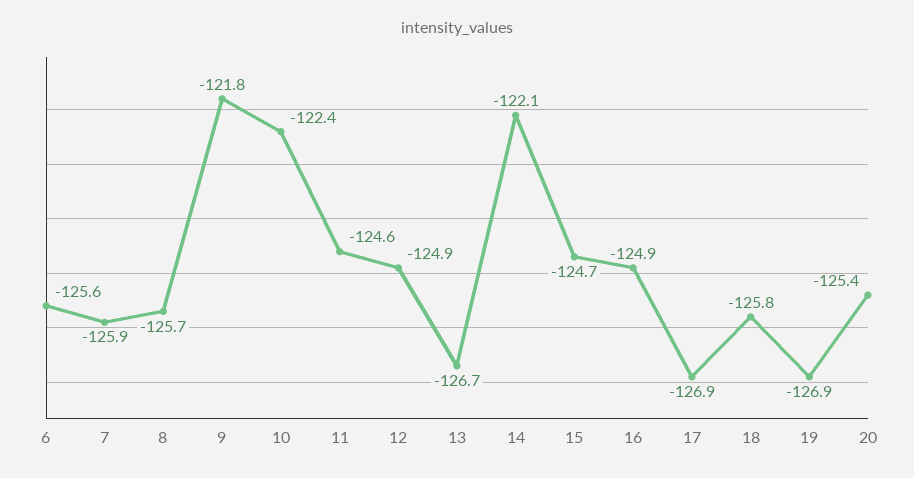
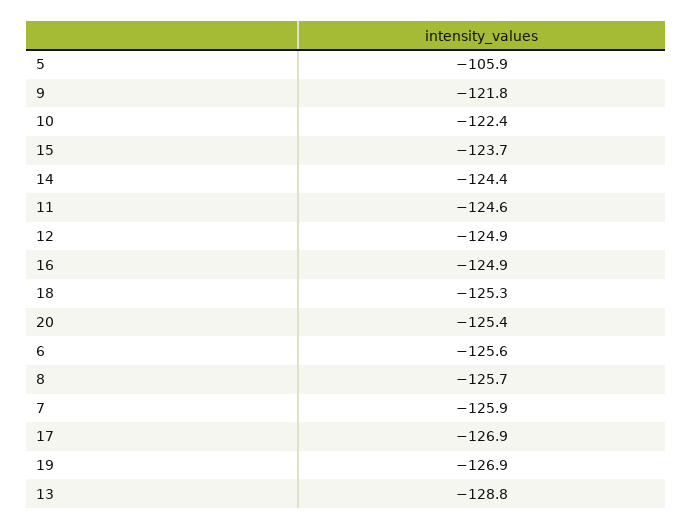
13: -126.7 -> -128.8
14: -122.1 -> -124.4
15: -124.7 -> -123.7
18: -125.8 -> -125.3
5: none -> -105.9

